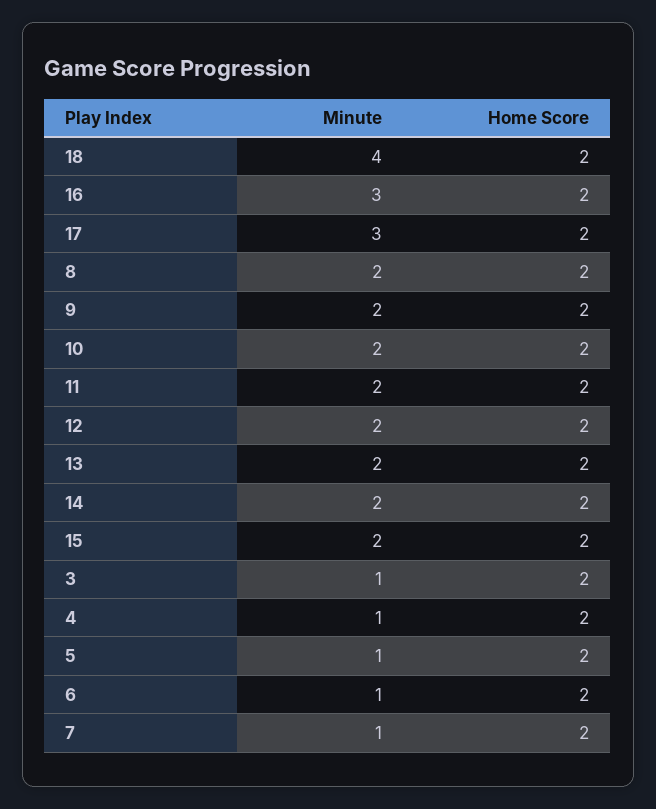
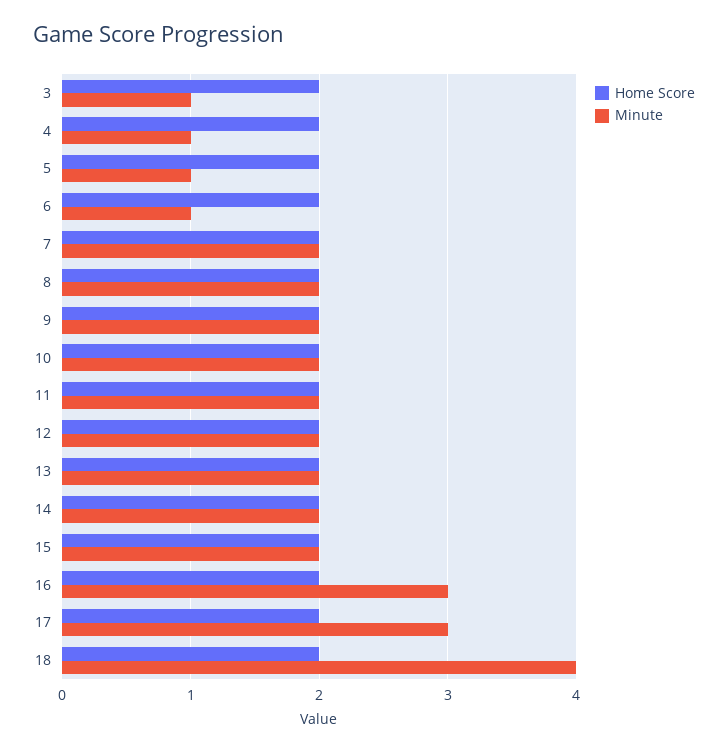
Minute, 7: 1 -> 2

